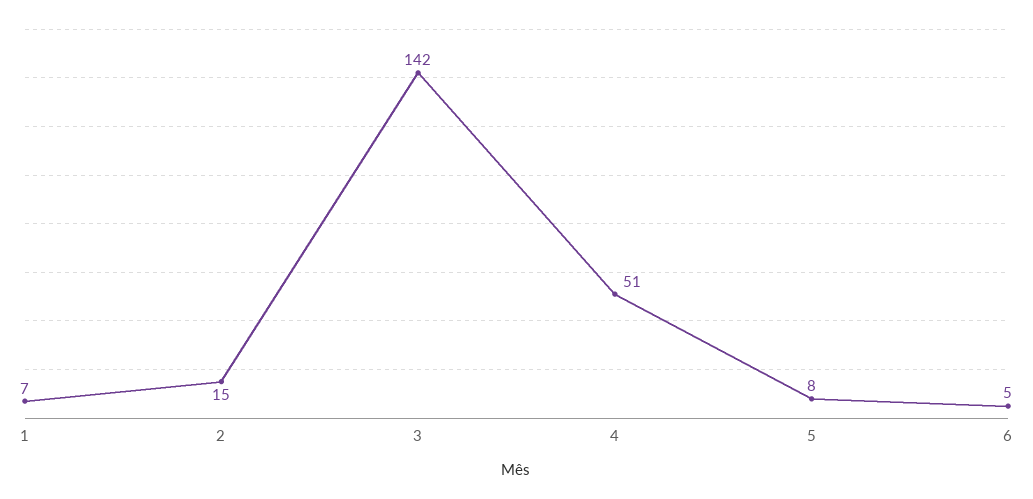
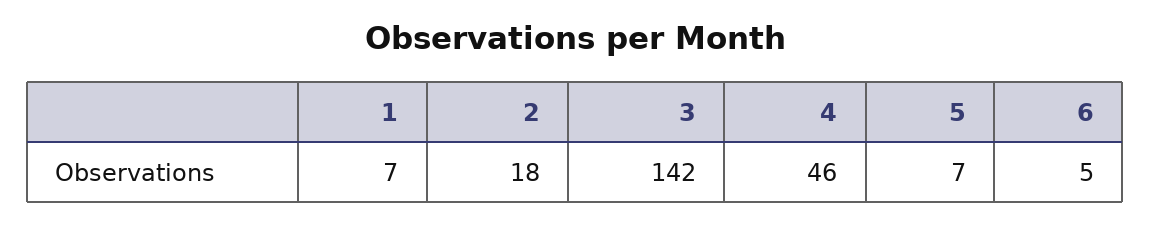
2: 15 -> 18
4: 51 -> 46
5: 8 -> 7

